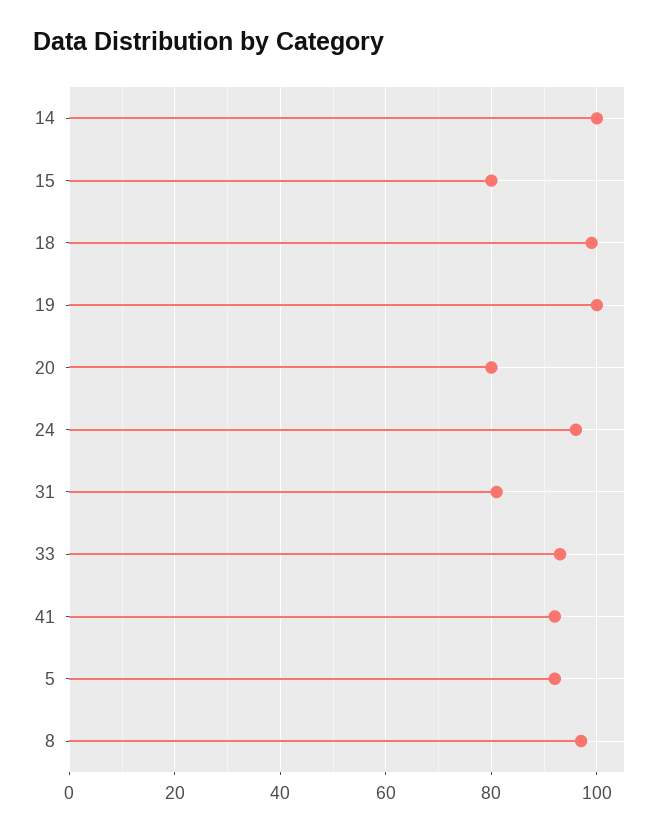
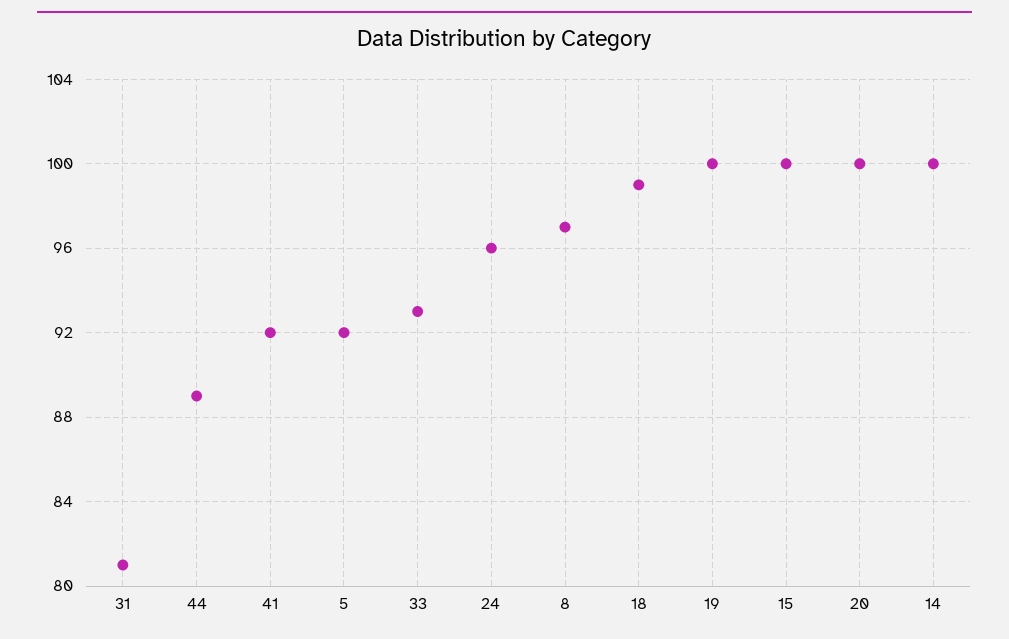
15: 80 -> 100
20: 80 -> 100
44: none -> 89

